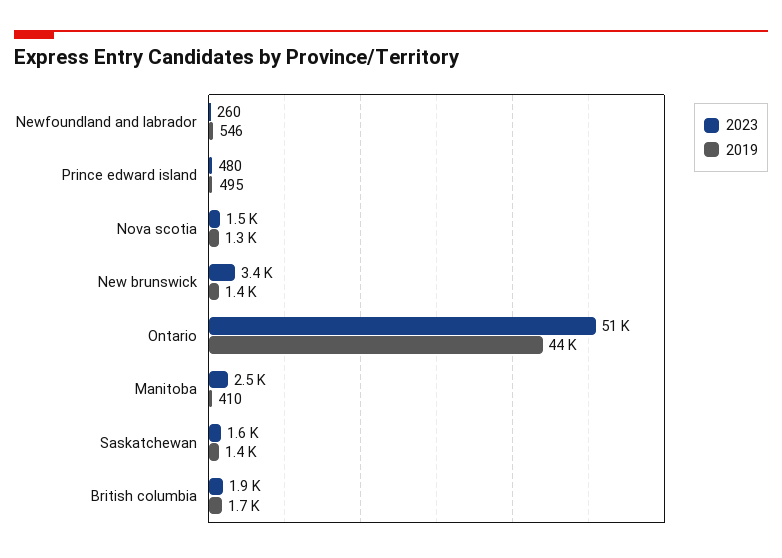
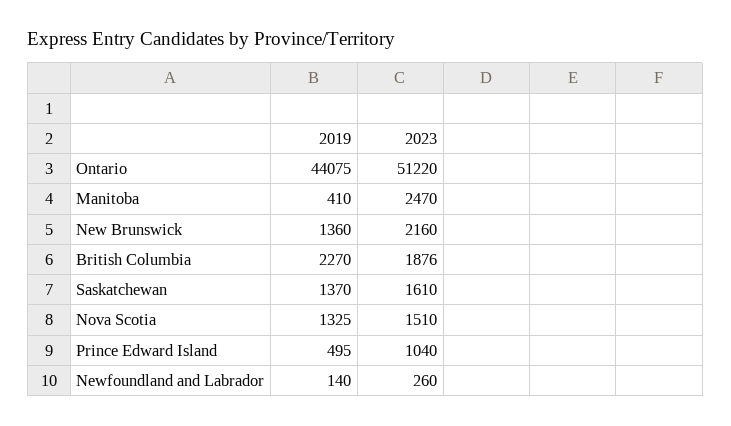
2019, Newfoundland and labrador: 546 -> 140
2023, Prince edward island: 480 -> 1040
2023, New brunswick: 3400 -> 2160
2019, British columbia: 1700 -> 2270

